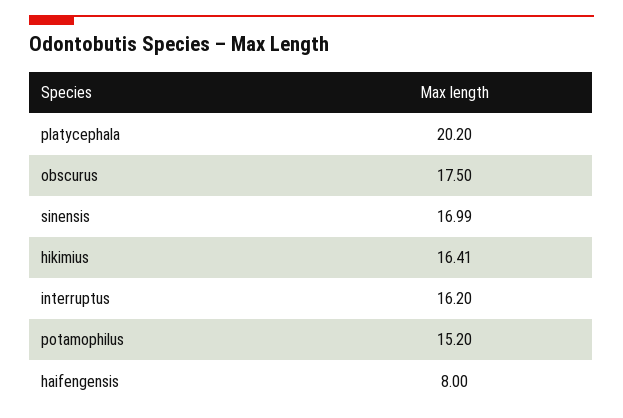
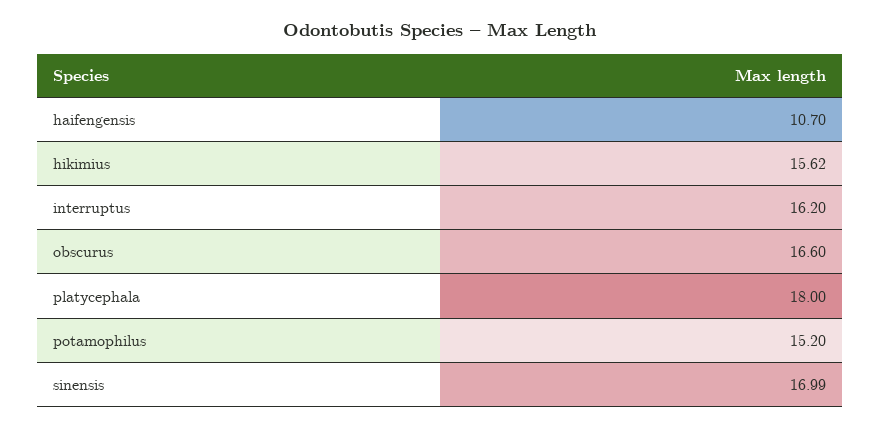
platycephala: 20.2 -> 18
obscurus: 17.5 -> 16.6
hikimius: 16.41 -> 15.62
haifengensis: 8 -> 10.7

